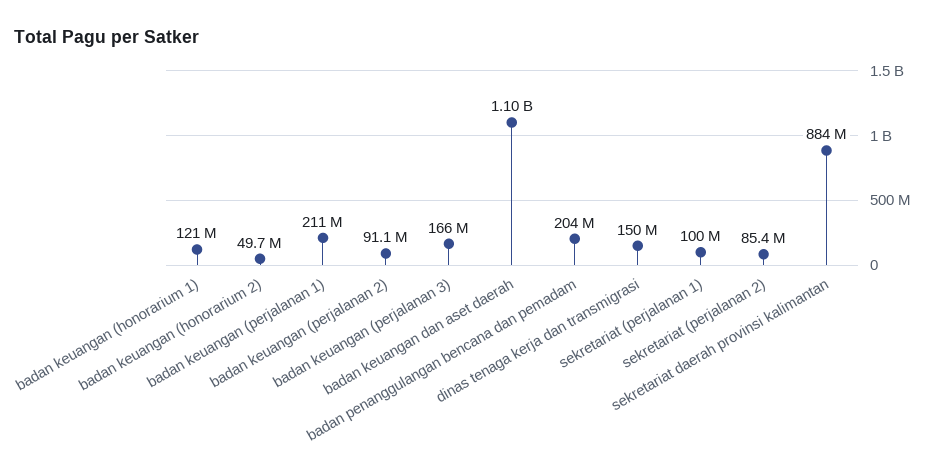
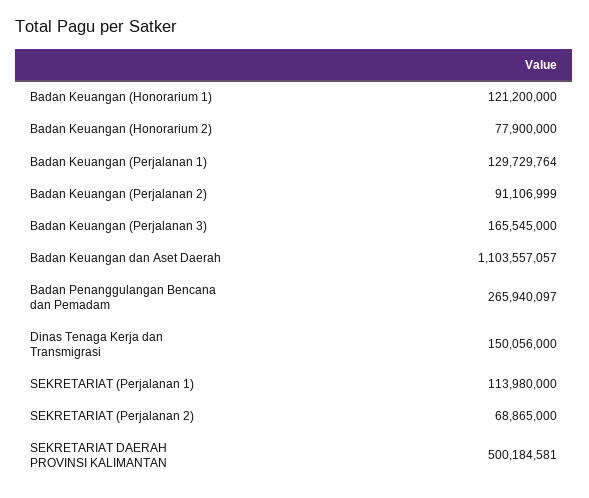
badan keuangan (honorarium 2): 49700000 -> 77900000
badan keuangan (perjalanan 1): 211000000 -> 129729764
badan penanggulangan bencana dan pemadam: 204000000 -> 265940097
sekretariat (perjalanan 1): 100000000 -> 113980000
sekretariat (perjalanan 2): 85400000 -> 68865000
sekretariat daerah provinsi kalimantan: 884000000 -> 500184581

